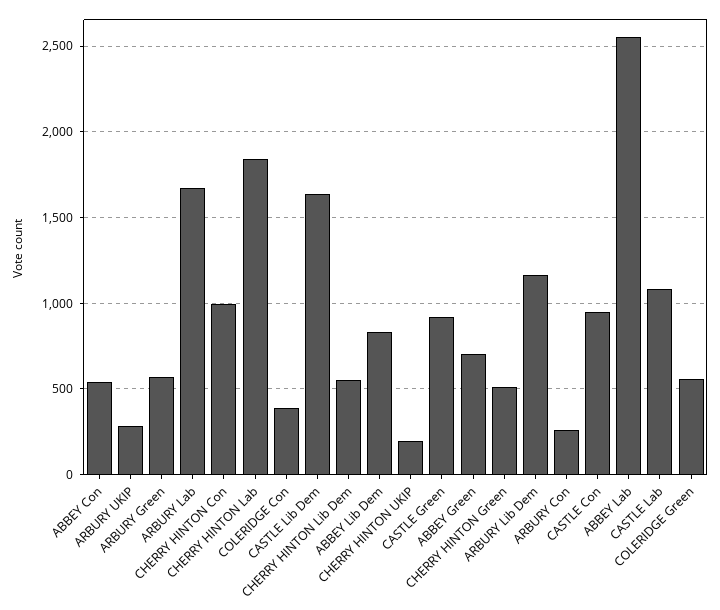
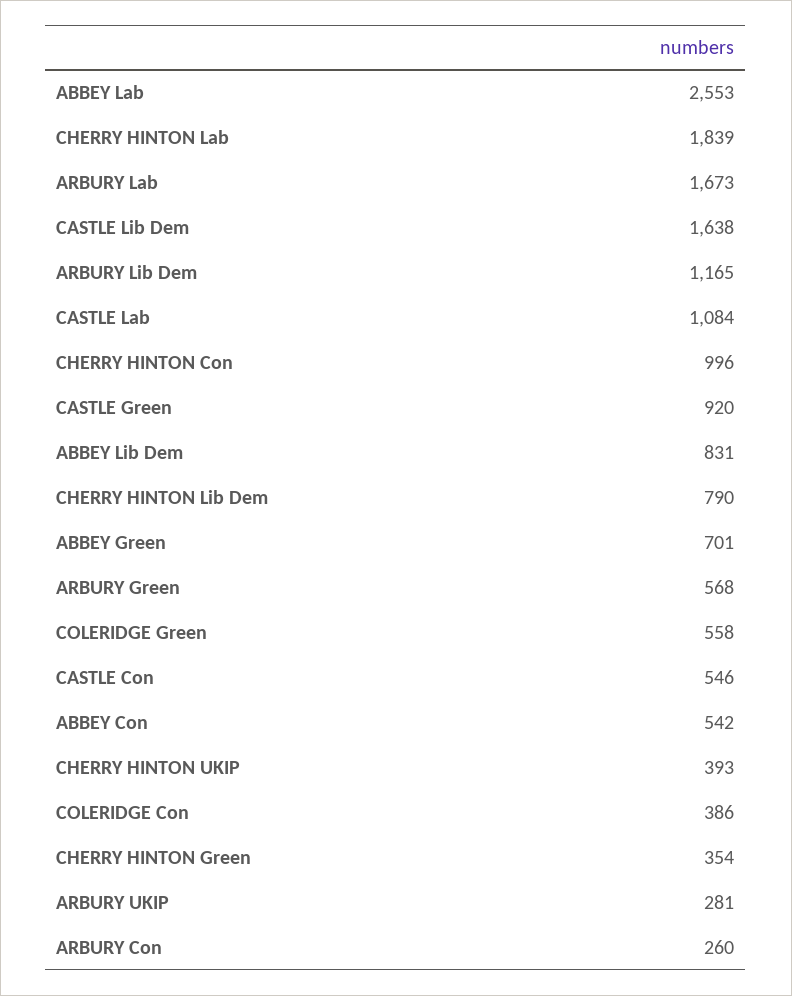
CHERRY HINTON Lib Dem: 550 -> 790
CHERRY HINTON UKIP: 200 -> 393
CHERRY HINTON Green: 500 -> 354
CASTLE Con: 950 -> 546

